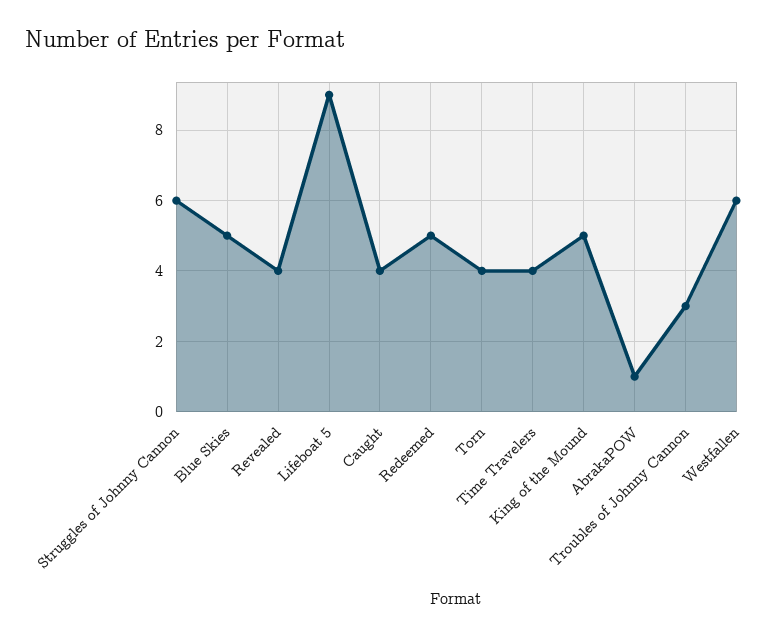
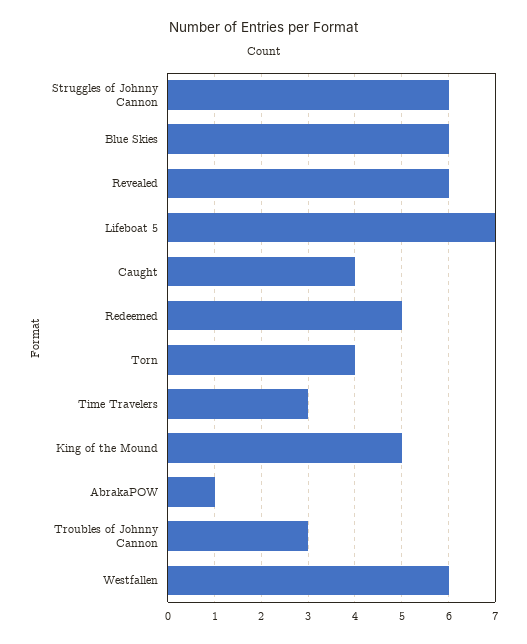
Blue Skies: 5 -> 6
Revealed: 4 -> 6
Lifeboat 5: 9 -> 7
Time Travelers: 4 -> 3

